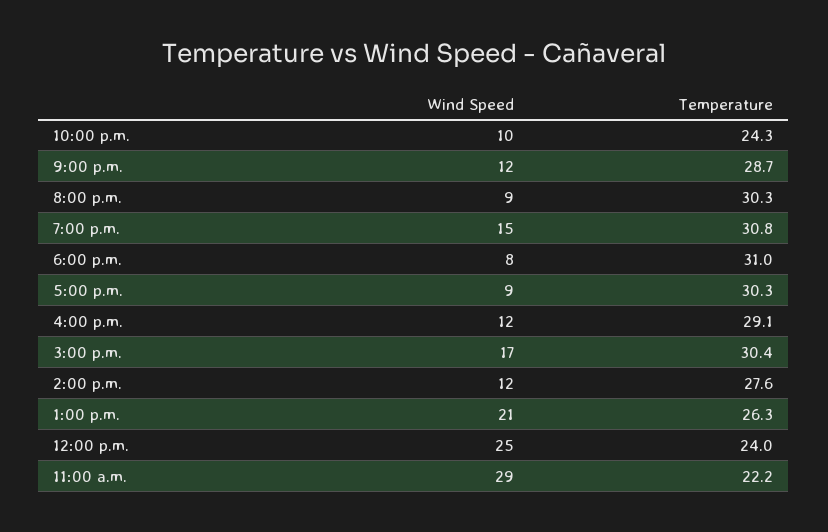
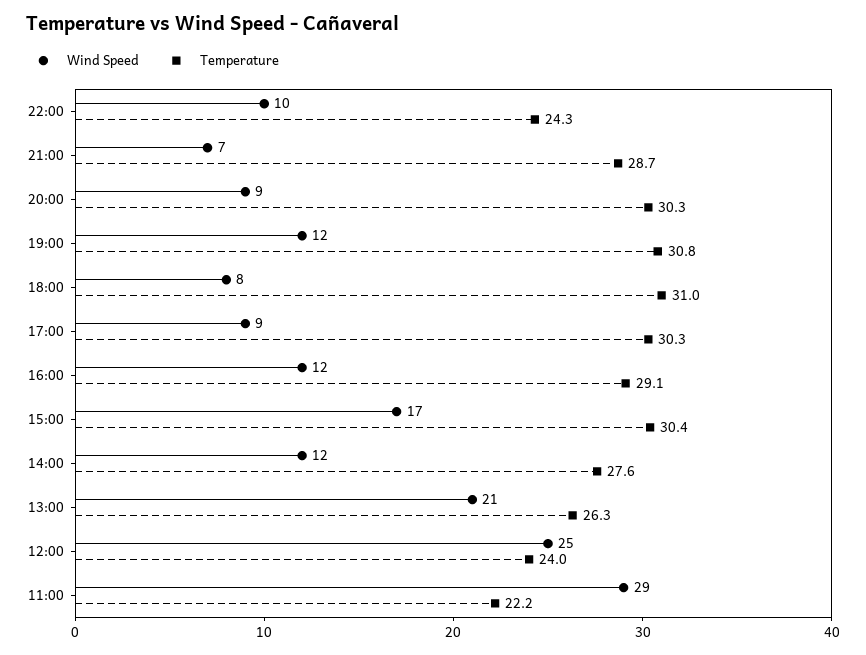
Wind Speed, 9:00 p.m.: 12 -> 7
Wind Speed, 7:00 p.m.: 15 -> 12

